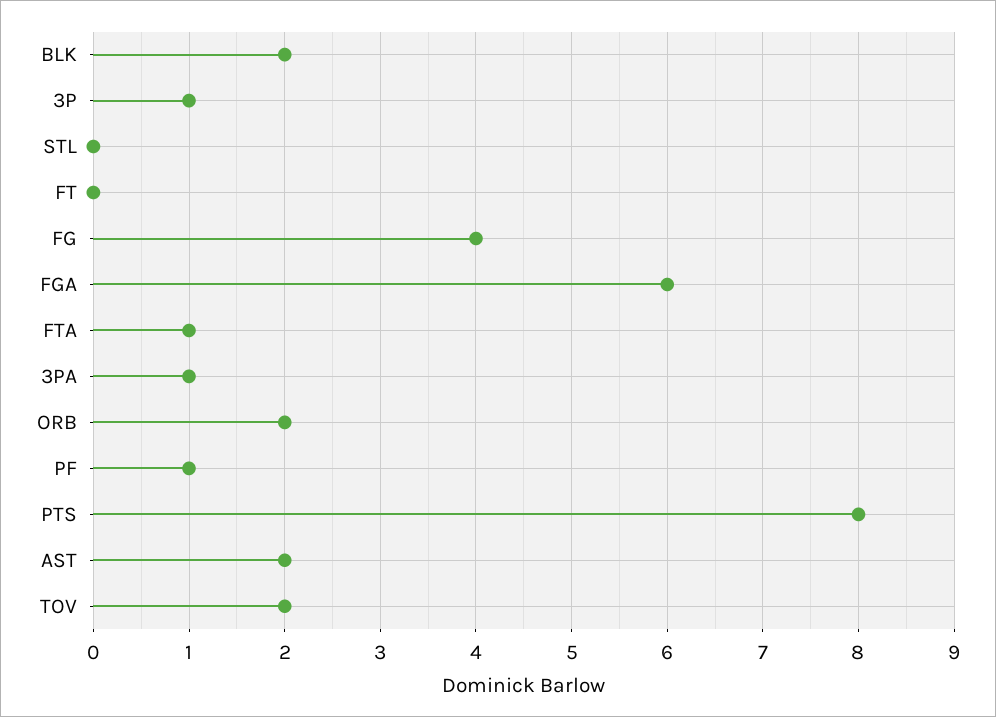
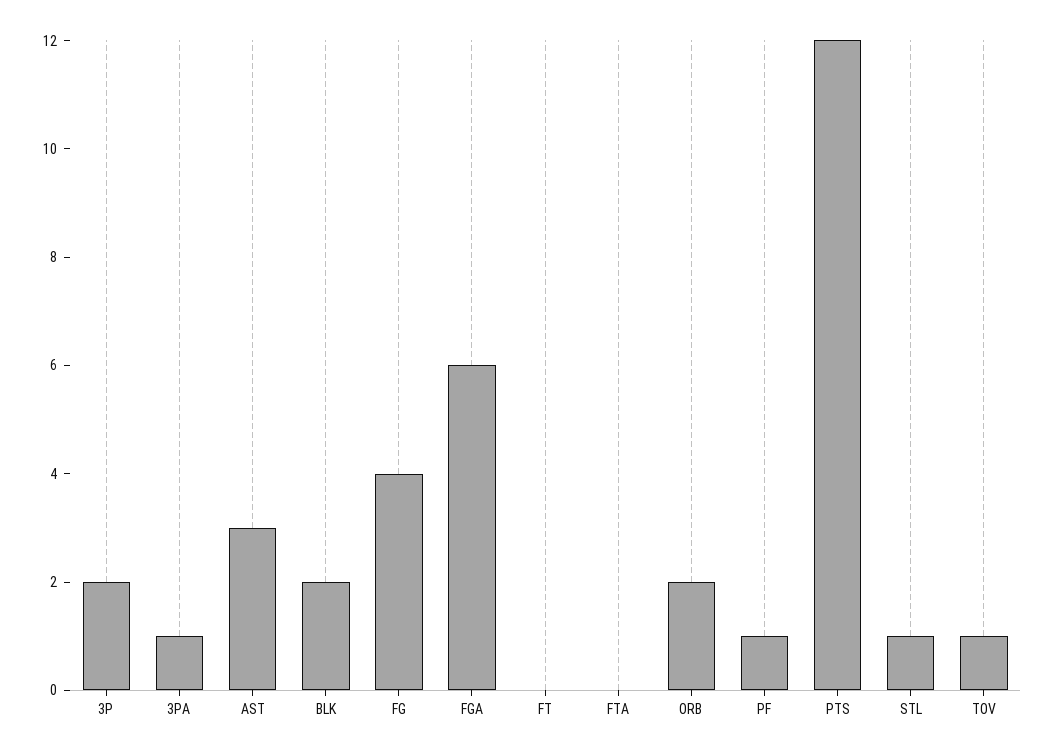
3P: 1 -> 2
STL: 0 -> 1
FTA: 1 -> 0
PTS: 8 -> 12
AST: 2 -> 3
TOV: 2 -> 1

